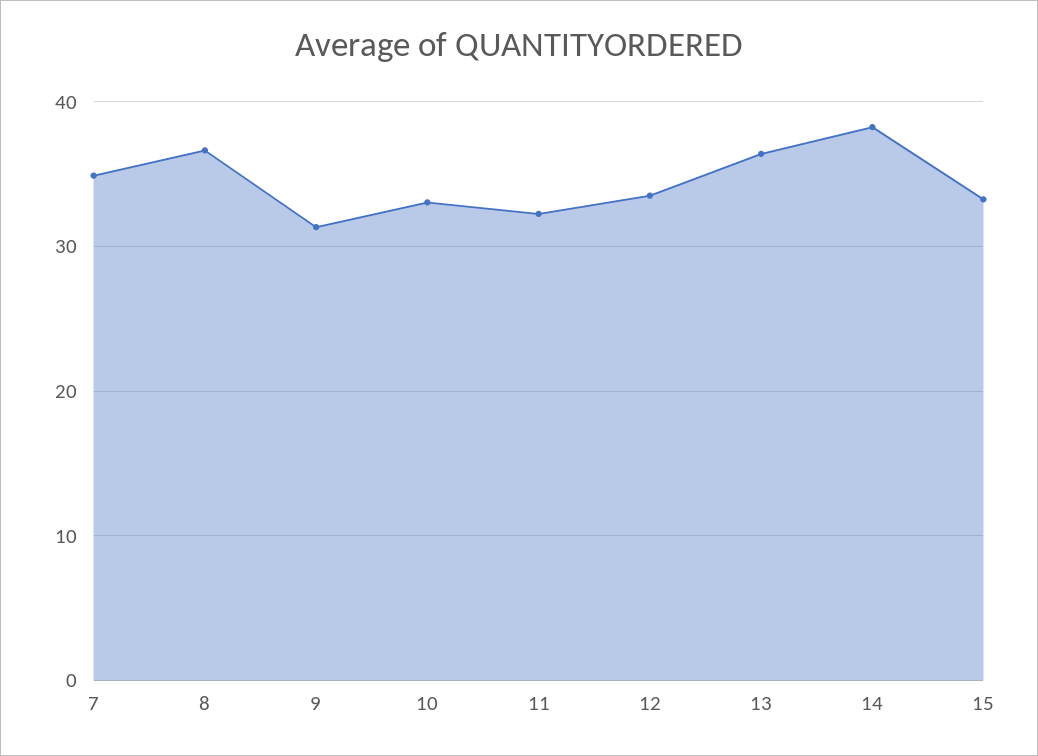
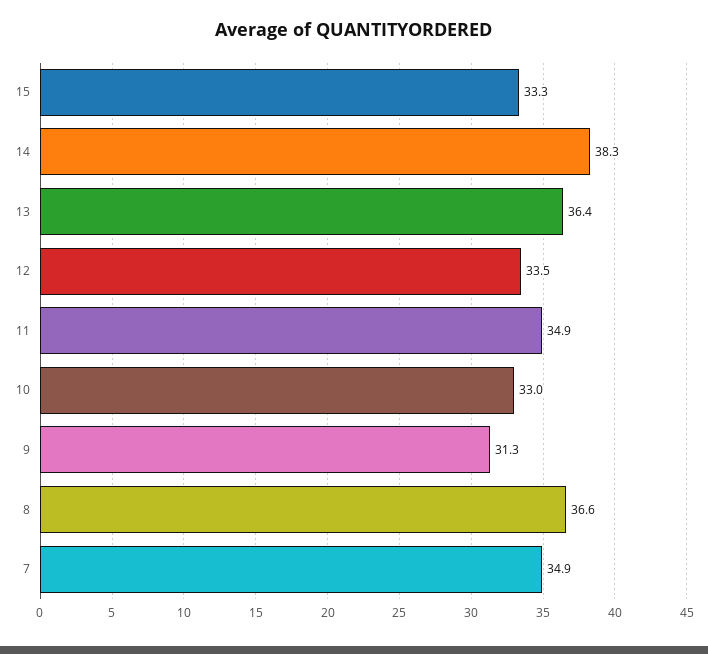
11: 32 -> 34.9

